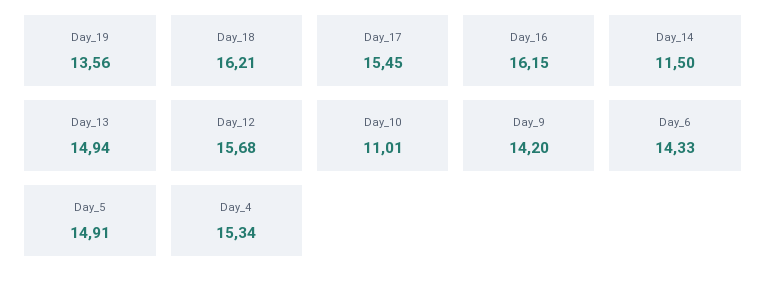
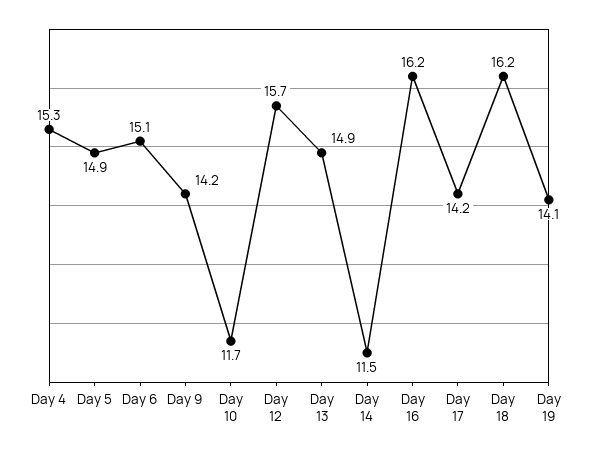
Day_19: 13.56 -> 14.1
Day_17: 15.45 -> 14.2
Day_10: 11.01 -> 11.7
Day_6: 14.33 -> 15.1

